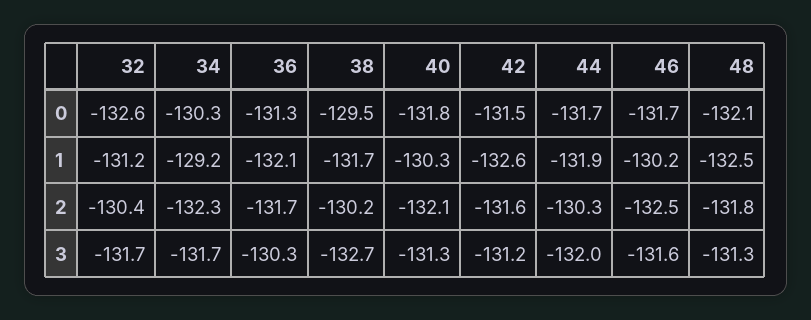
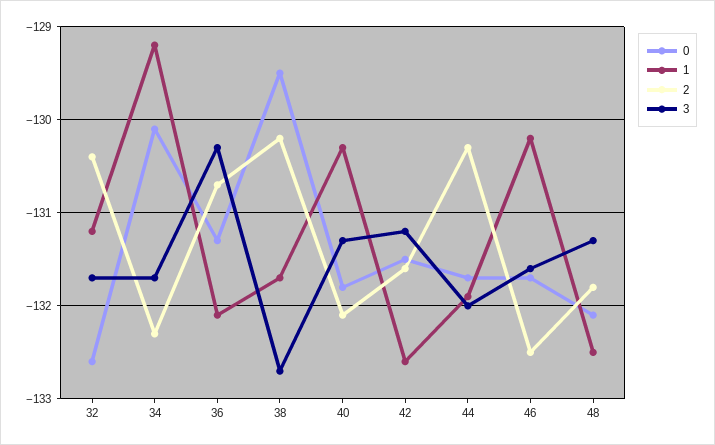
0, 34: -130.3 -> -130.1
2, 36: -131.7 -> -130.7

